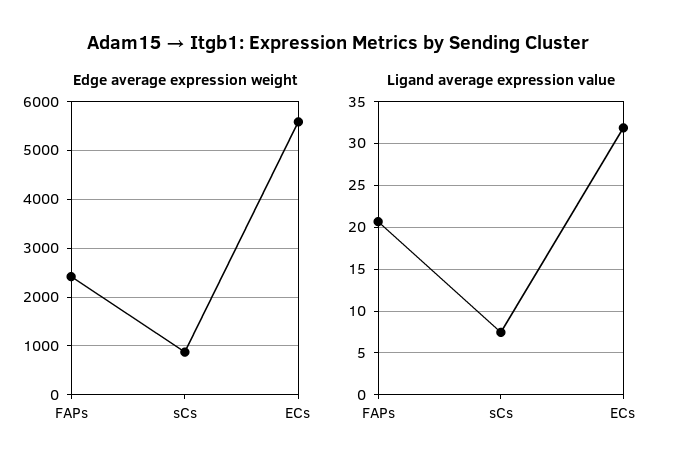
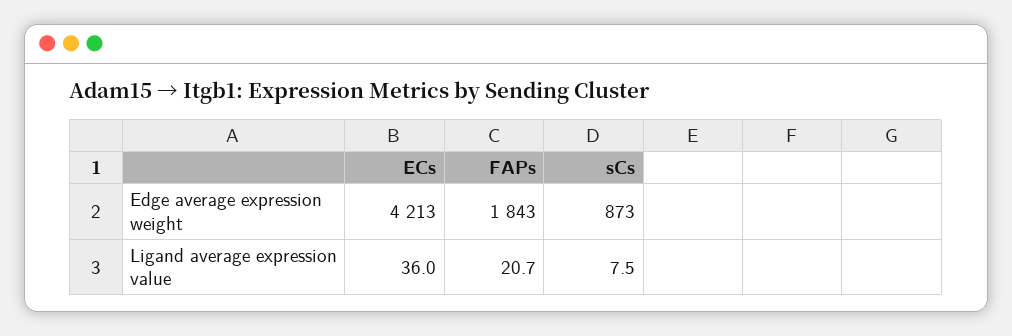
Edge average expression weight, FAPs: 2400 -> 1843
Edge average expression weight, ECs: 5600 -> 4213
Ligand average expression value, ECs: 32 -> 36

